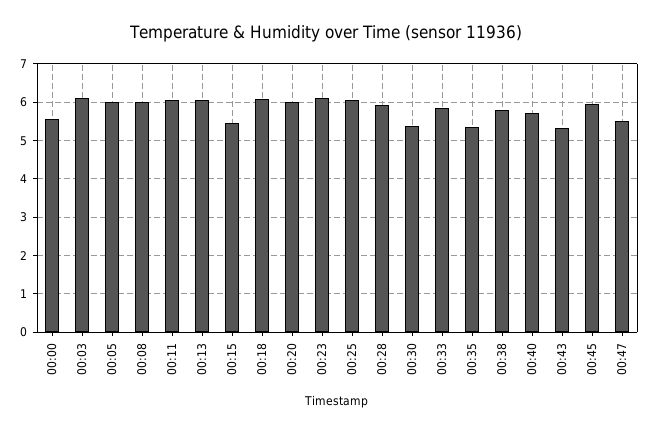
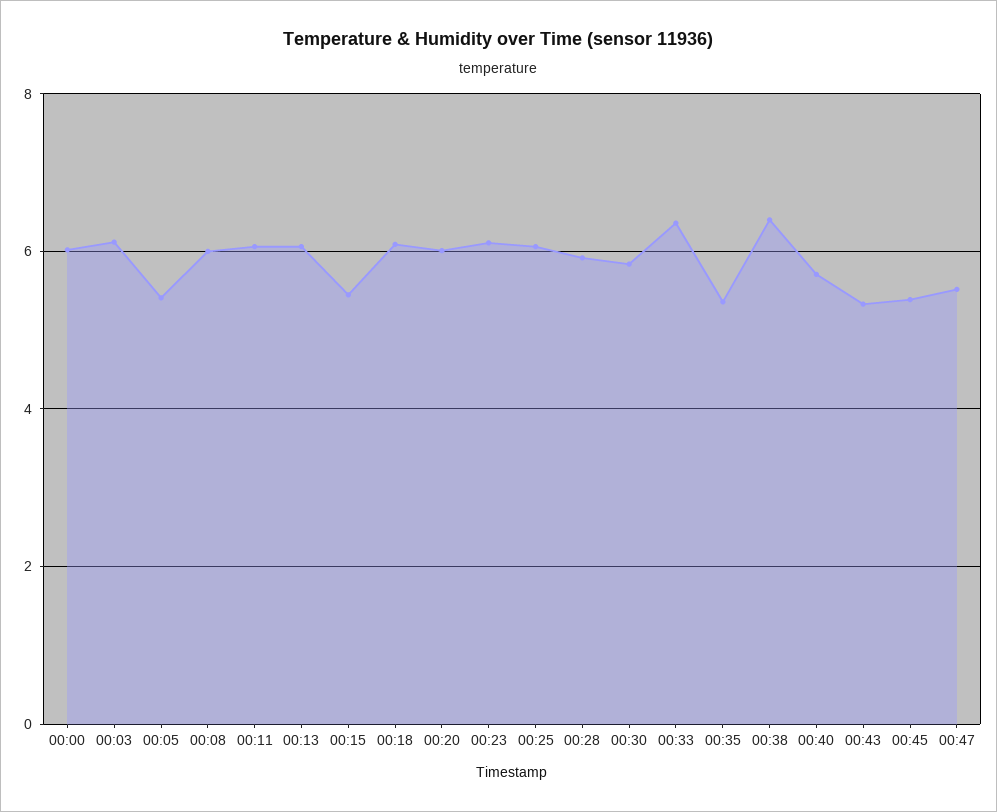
00:00: 5.6 -> 6
00:05: 6 -> 5.4
00:30: 5.4 -> 5.8
00:33: 5.8 -> 6.4
00:38: 5.8 -> 6.4
00:45: 6 -> 5.4

